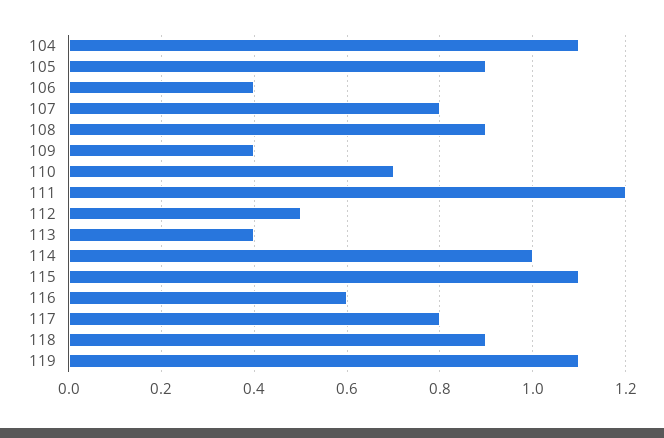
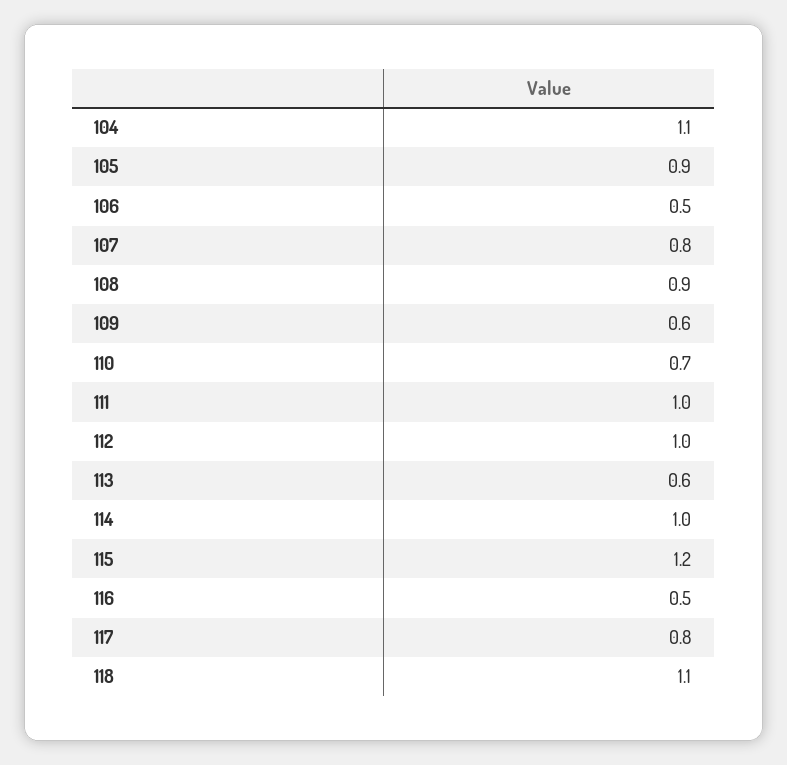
106: 0.4 -> 0.5
109: 0.4 -> 0.6
111: 1.2 -> 1
112: 0.5 -> 1
113: 0.4 -> 0.6
115: 1.1 -> 1.2
116: 0.6 -> 0.5
118: 0.9 -> 1.1
119: 1.1 -> none

